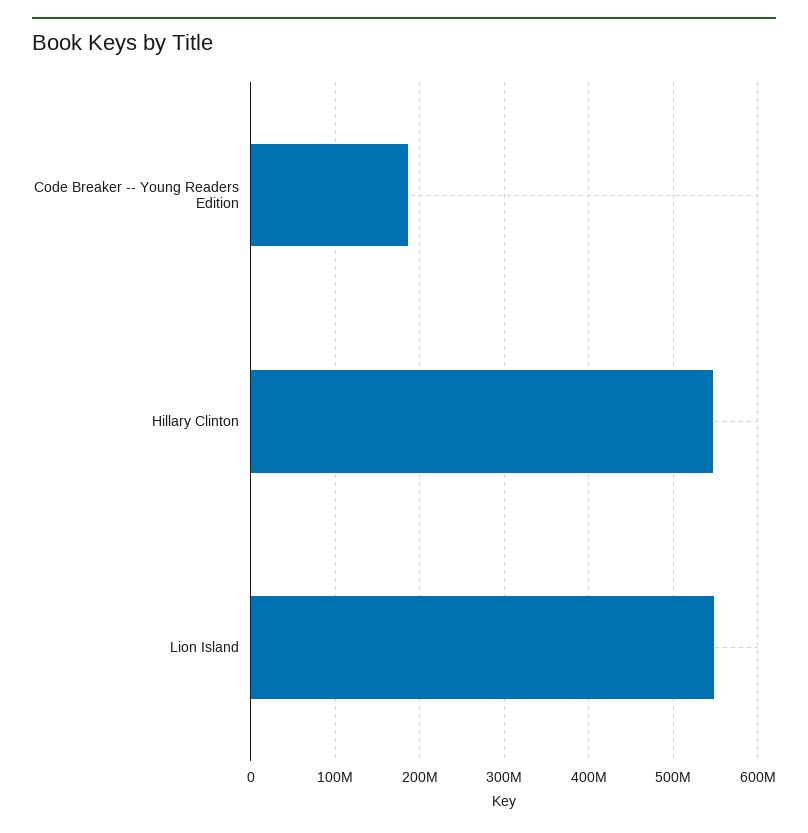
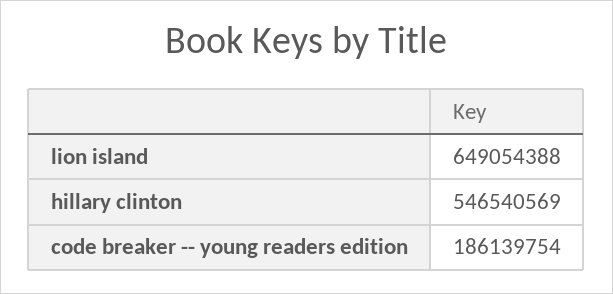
Lion Island: 550000000 -> 649054388

